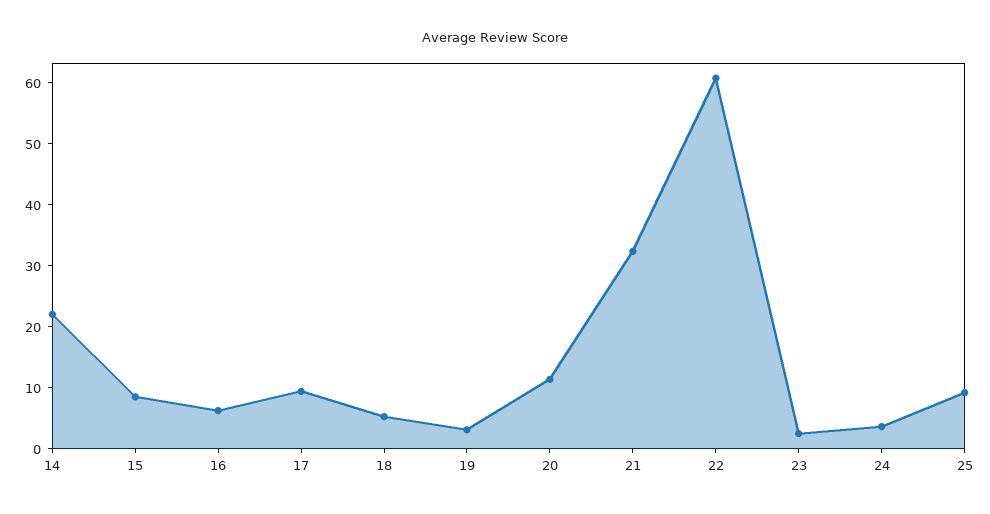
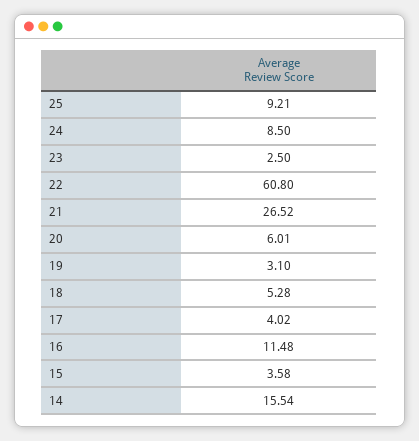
14: 22 -> 15.54
15: 8 -> 3.58
16: 6 -> 11.48
17: 10 -> 4.02
20: 12 -> 6.01
21: 32 -> 26.52
24: 4 -> 8.5

